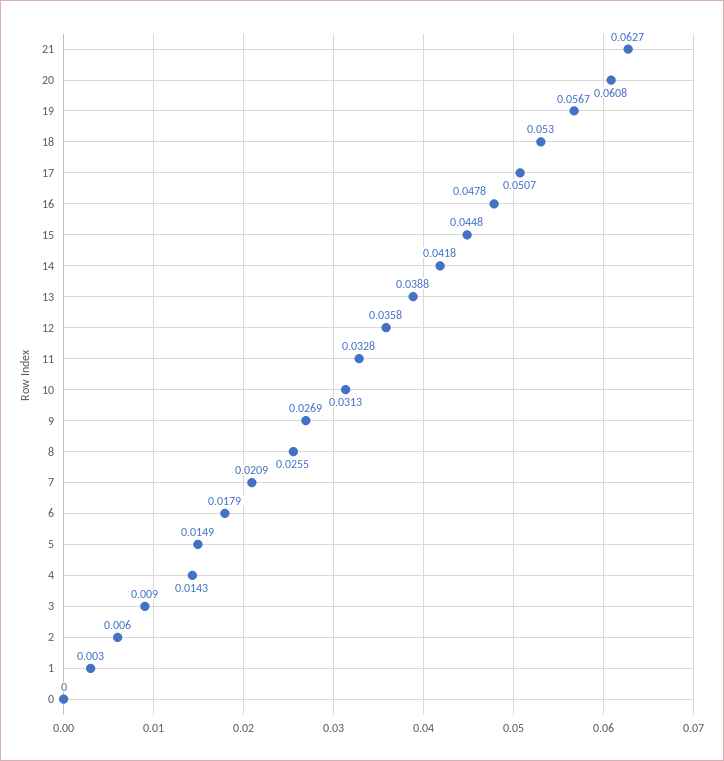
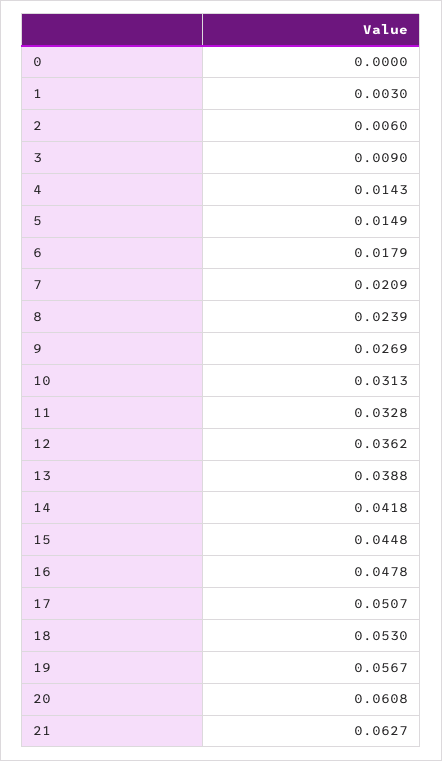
12: 0.0358 -> 0.0362
8: 0.0255 -> 0.0239

